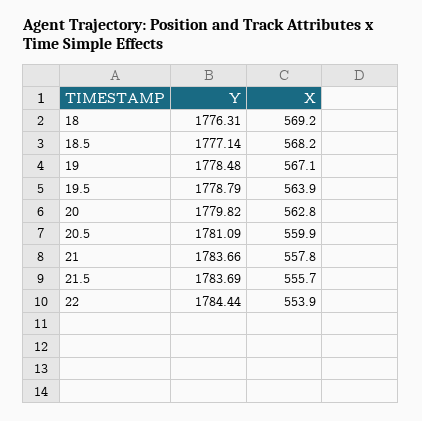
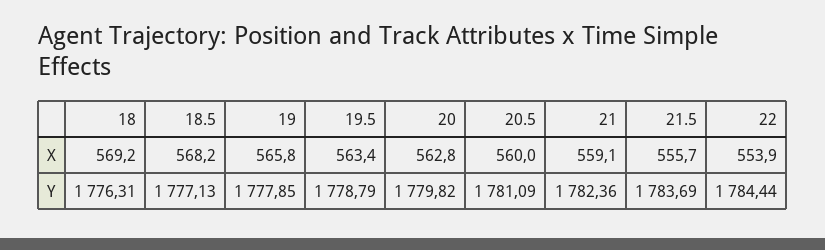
Y, 18.5: 1777.14 -> 1777.13
Y, 19: 1778.48 -> 1777.85
X, 19: 567.1 -> 565.8
X, 19.5: 563.9 -> 563.4
X, 20.5: 559.9 -> 560
Y, 21: 1783.66 -> 1782.36
X, 21: 557.8 -> 559.1

